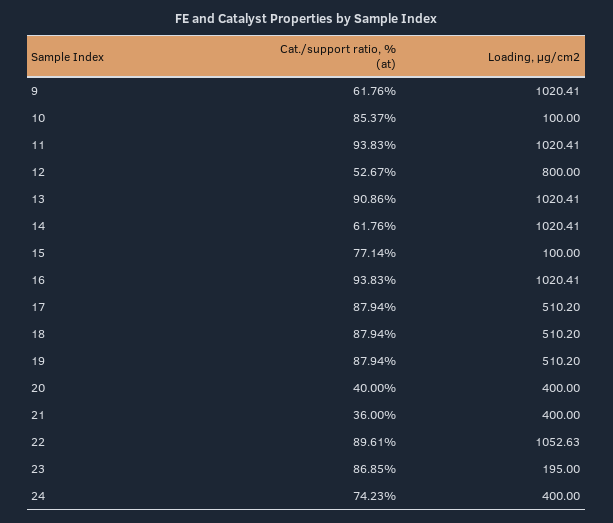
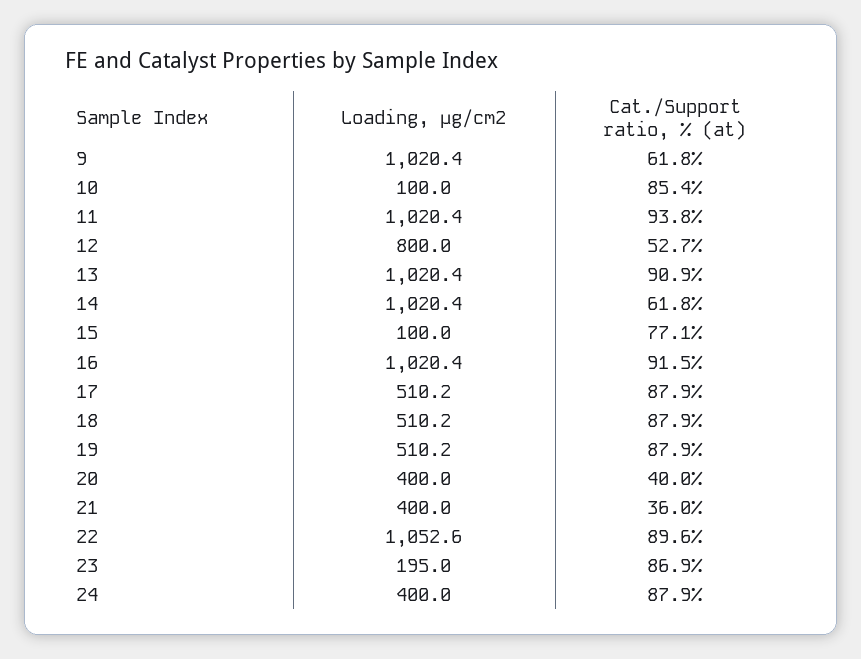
Cat./support ratio, % (at), 16: 93.83 -> 91.5
Cat./support ratio, % (at), 24: 74.23 -> 87.9

